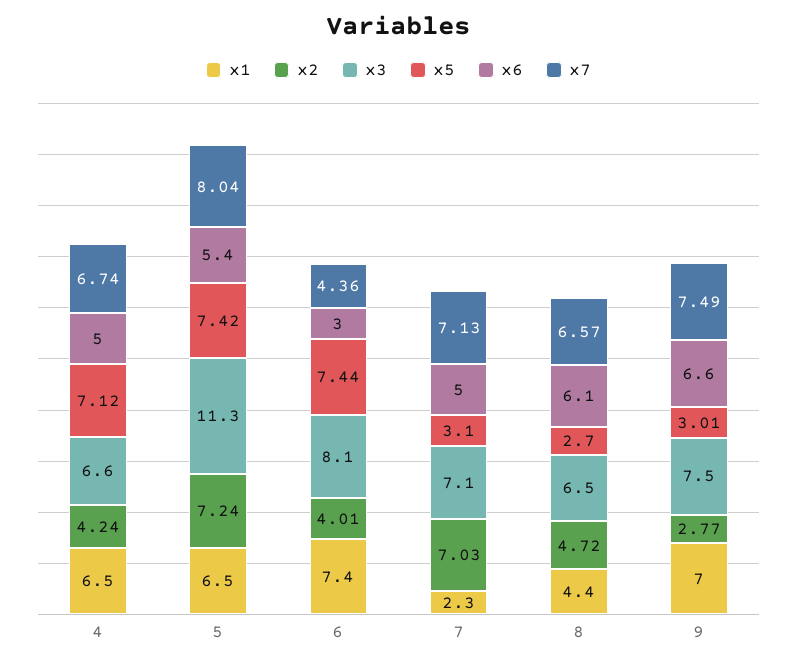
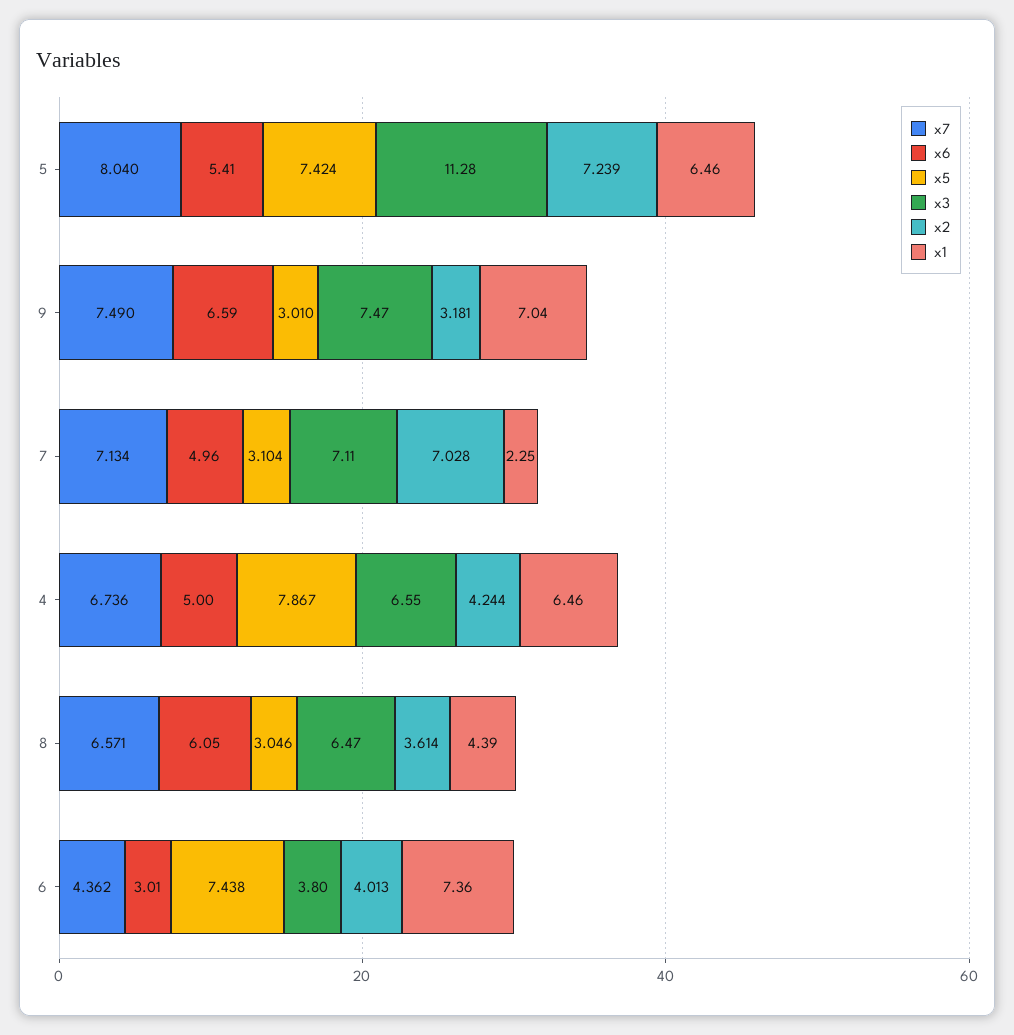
x5, 4: 7.12 -> 7.867
x3, 6: 8.1 -> 3.8
x2, 8: 4.72 -> 3.614
x5, 8: 2.7 -> 3.046
x2, 9: 2.77 -> 3.181

